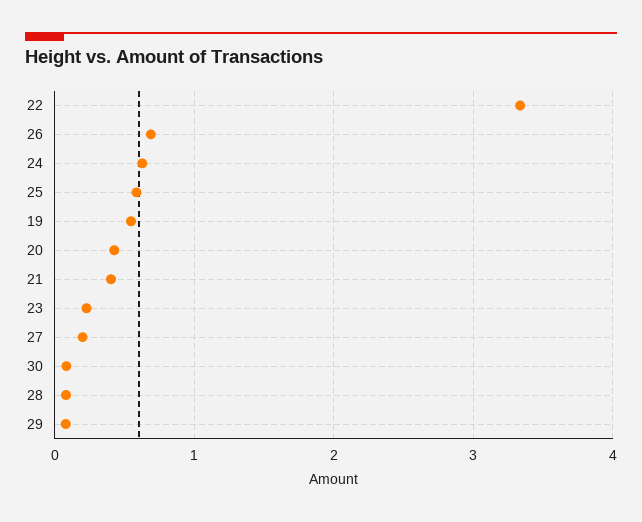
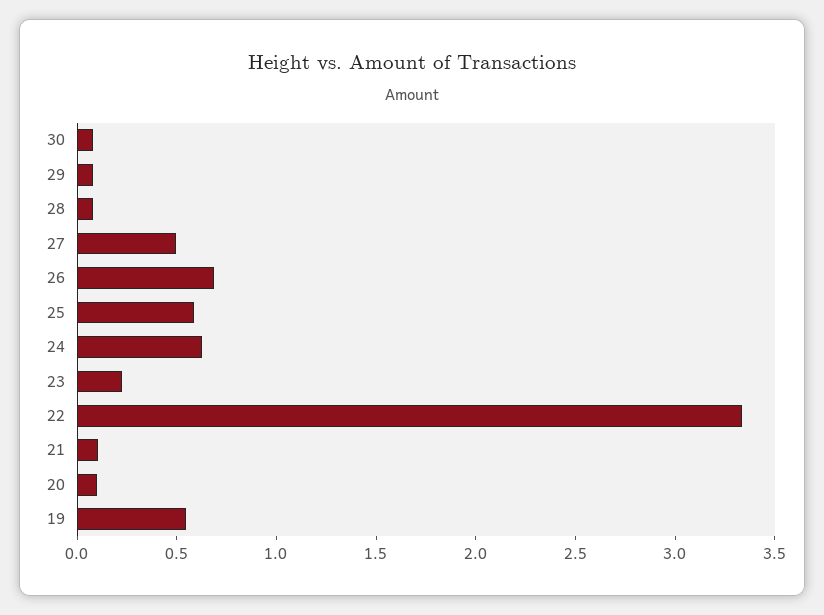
20: 0.4 -> 0.1
21: 0.4 -> 0.1
27: 0.2 -> 0.5

